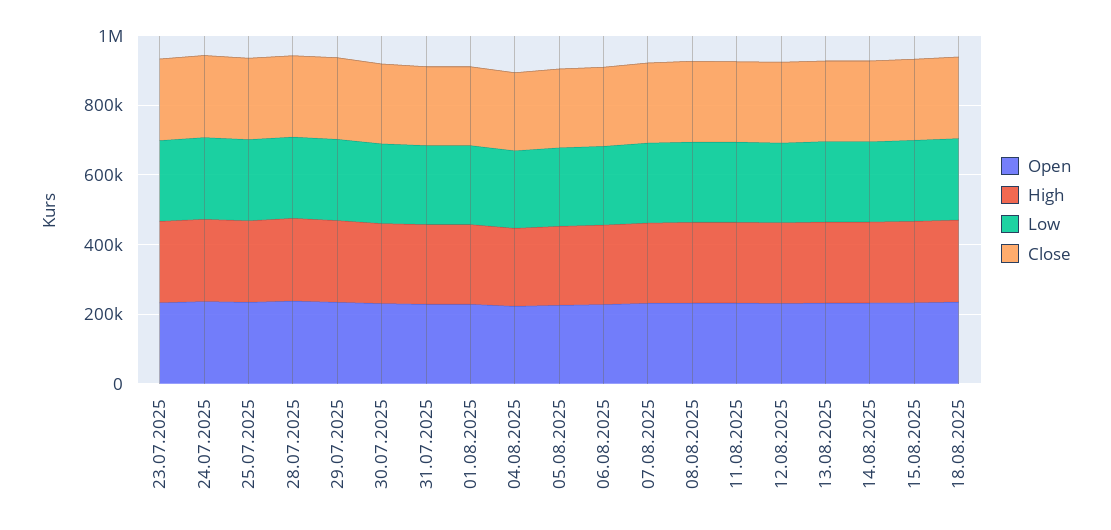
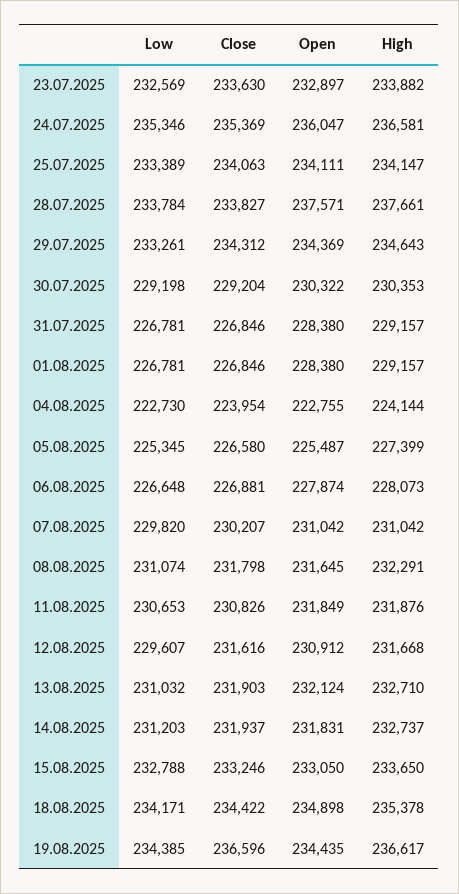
Low, 19.08.2025: none -> 234385
Close, 19.08.2025: none -> 236596
Open, 19.08.2025: none -> 234435
High, 19.08.2025: none -> 236617

